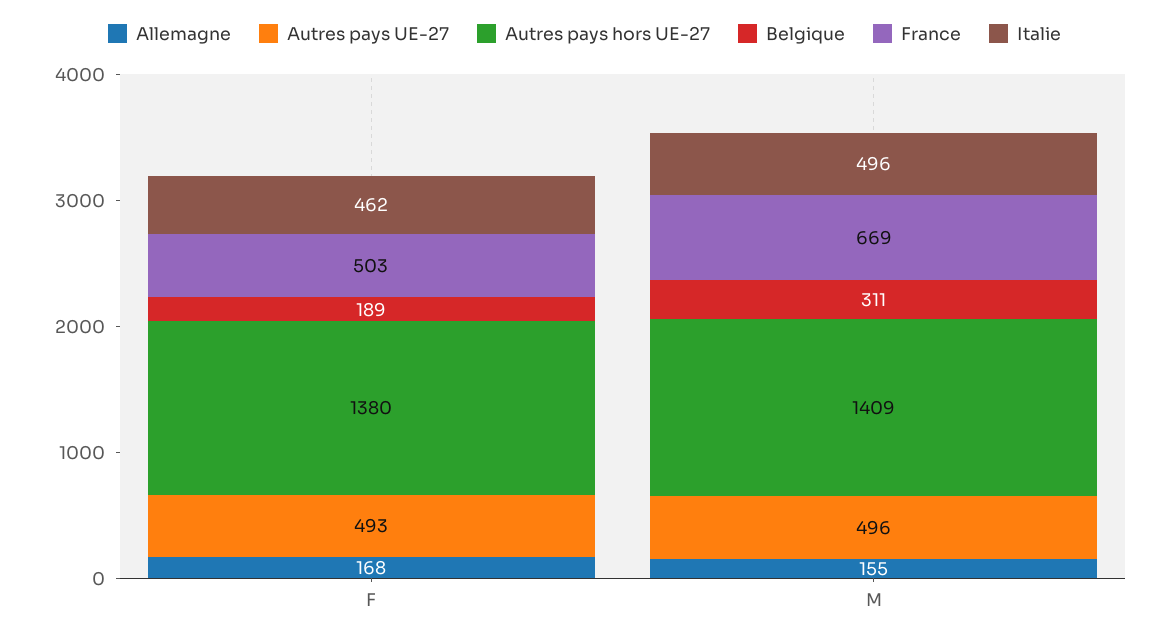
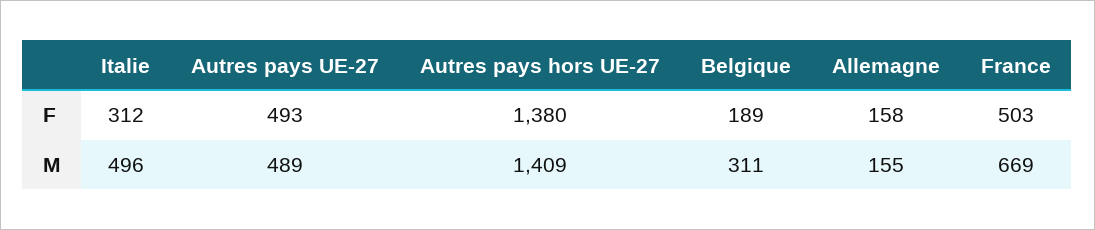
Allemagne, F: 168 -> 158
Italie, F: 462 -> 312
Autres pays UE-27, M: 496 -> 489

